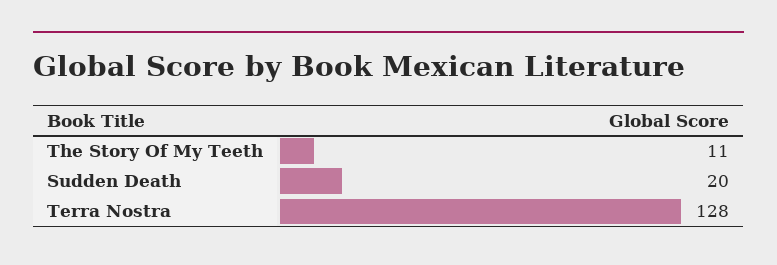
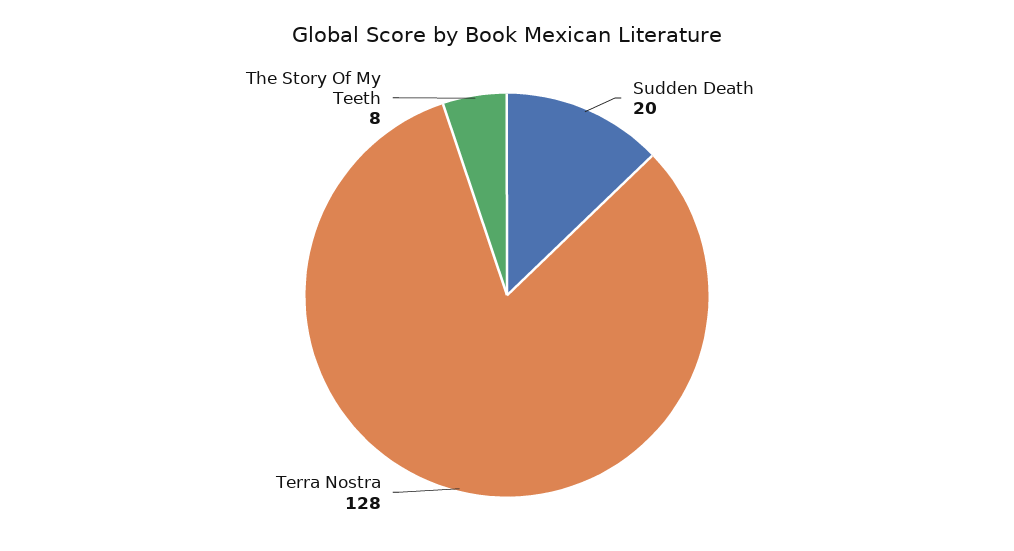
The Story Of My Teeth: 11 -> 8

